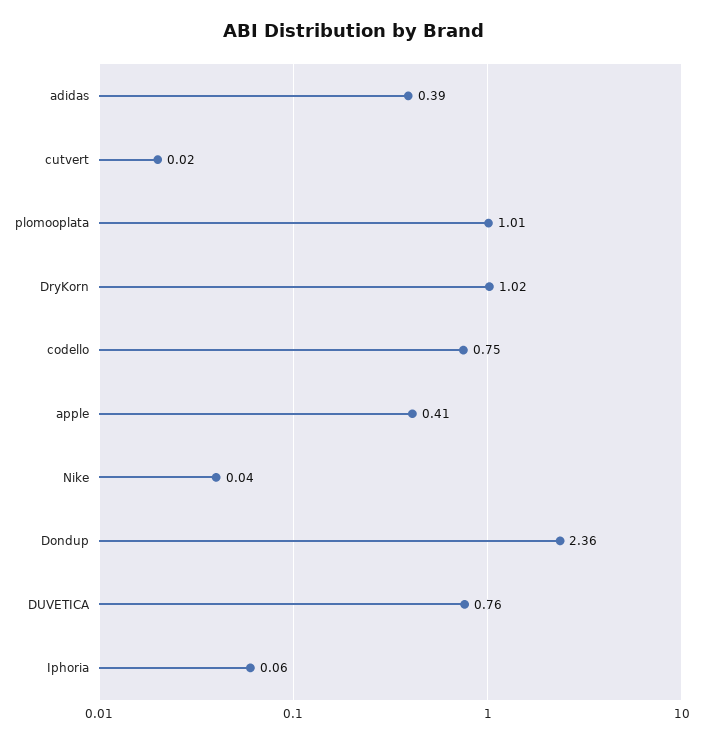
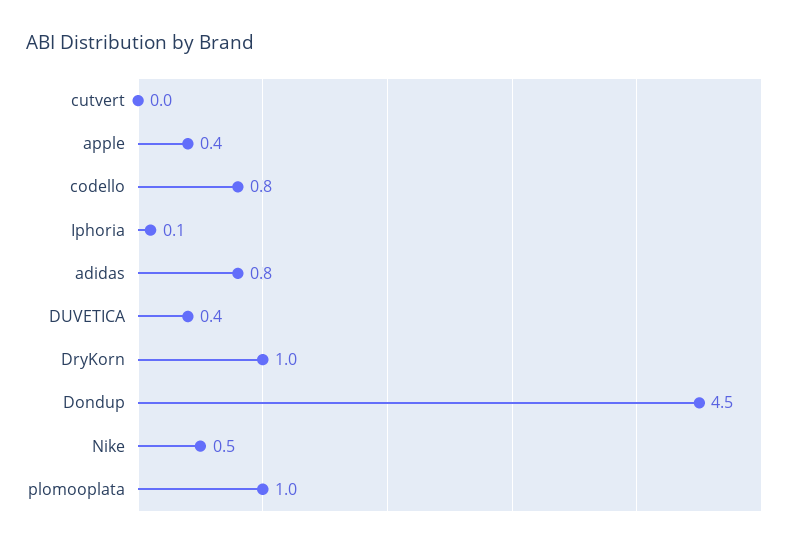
adidas: 0.39 -> 0.8
Nike: 0.04 -> 0.5
Dondup: 2.36 -> 4.5
DUVETICA: 0.76 -> 0.4

